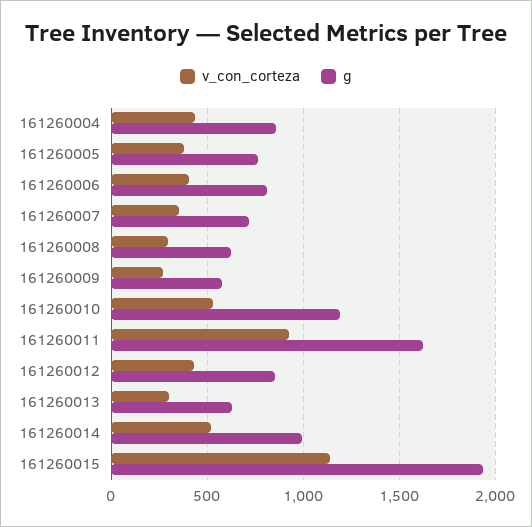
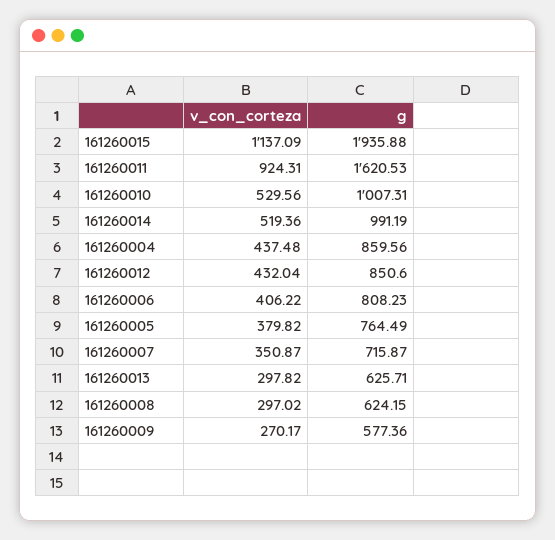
g, 161260010: 1200 -> 1007.31

